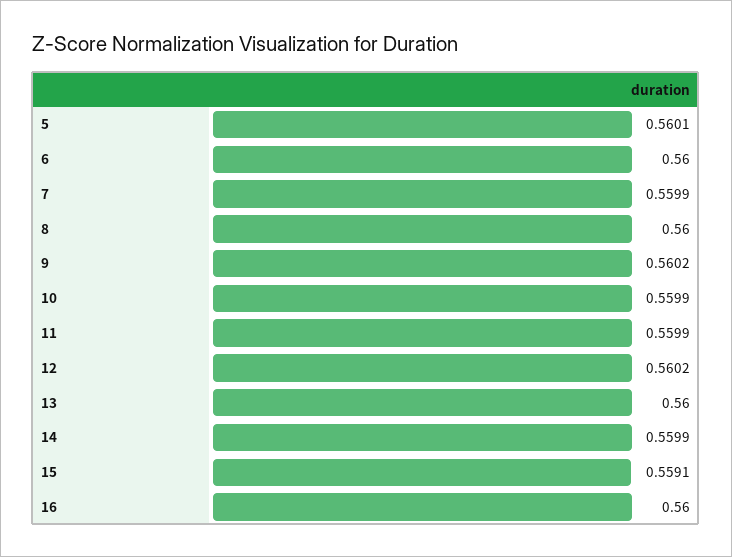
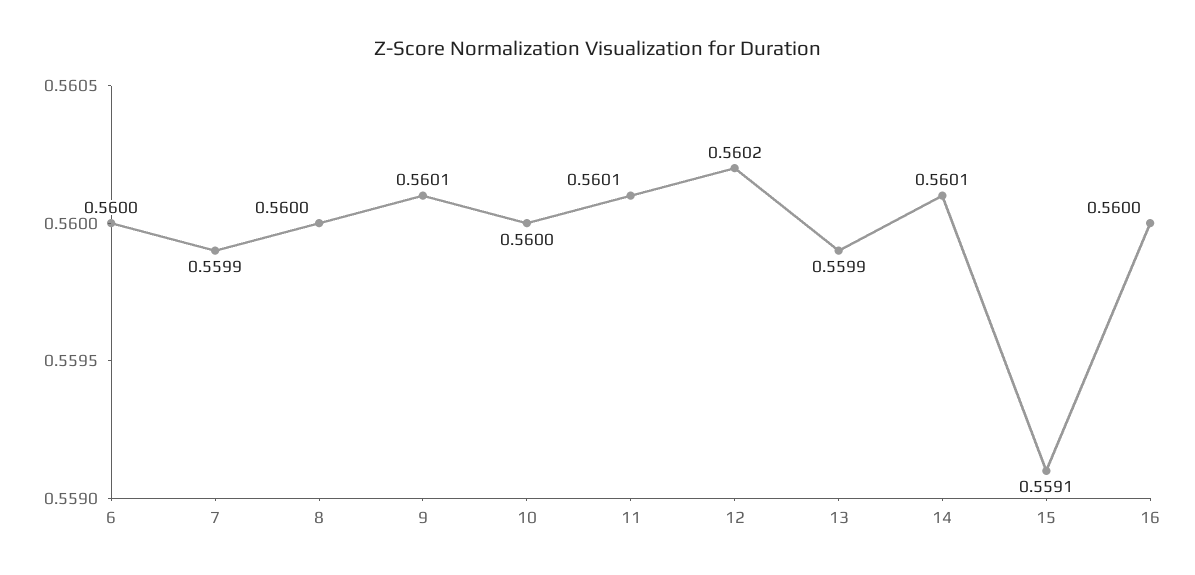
5: 0.5601 -> none
9: 0.5602 -> 0.5601
10: 0.5599 -> 0.56
11: 0.5599 -> 0.5601
13: 0.56 -> 0.5599
14: 0.5599 -> 0.5601

